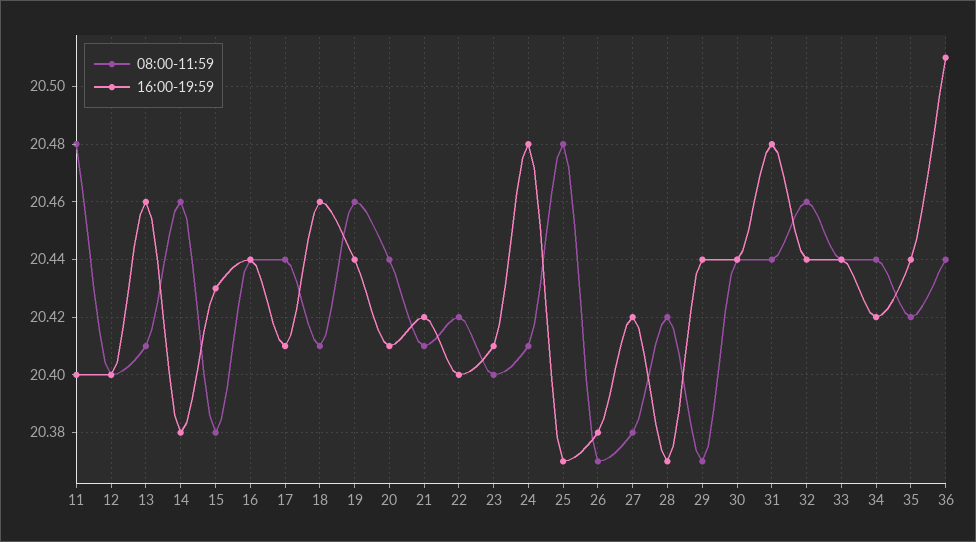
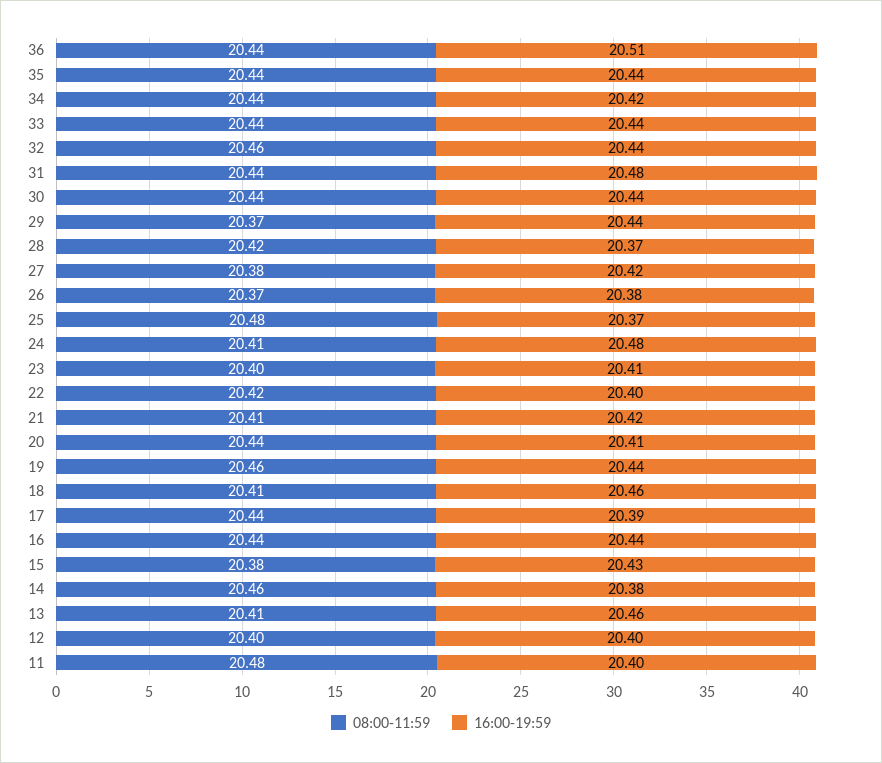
16:00-19:59, 17: 20.41 -> 20.39
08:00-11:59, 35: 20.42 -> 20.44

